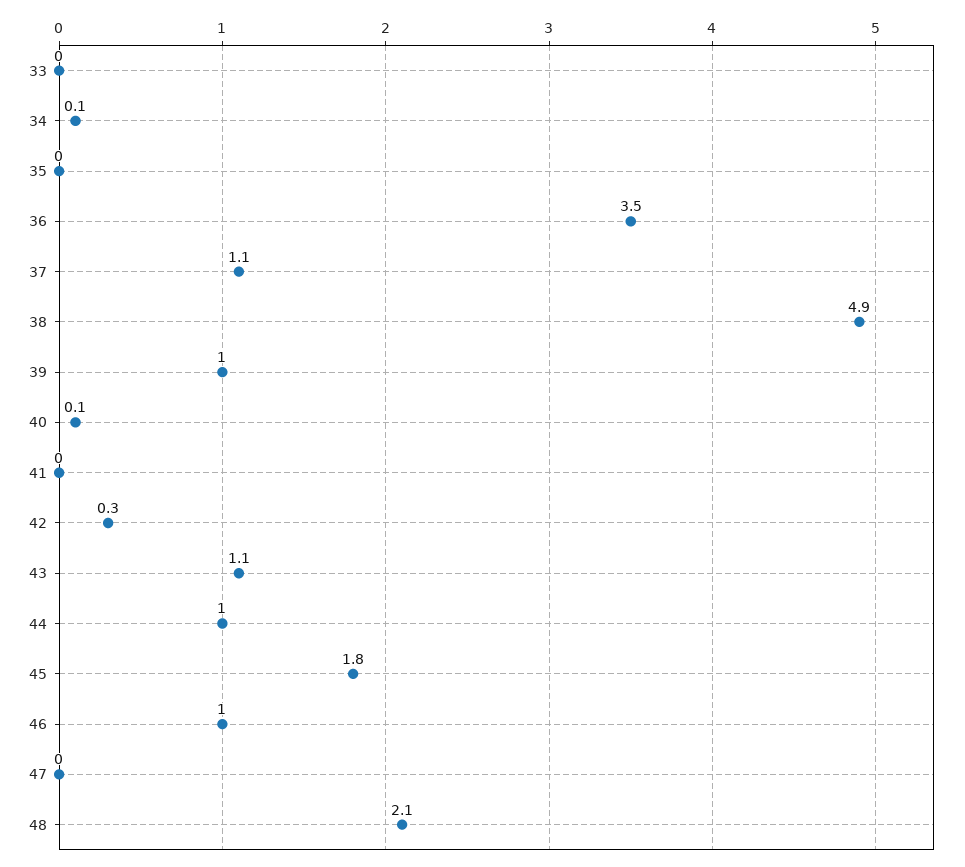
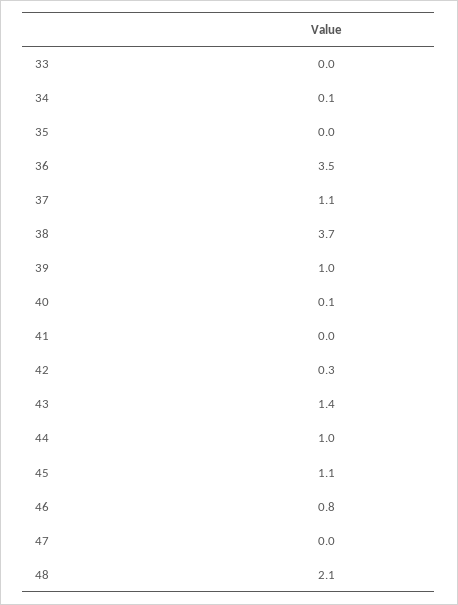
38: 4.9 -> 3.7
43: 1.1 -> 1.4
45: 1.8 -> 1.1
46: 1 -> 0.8

